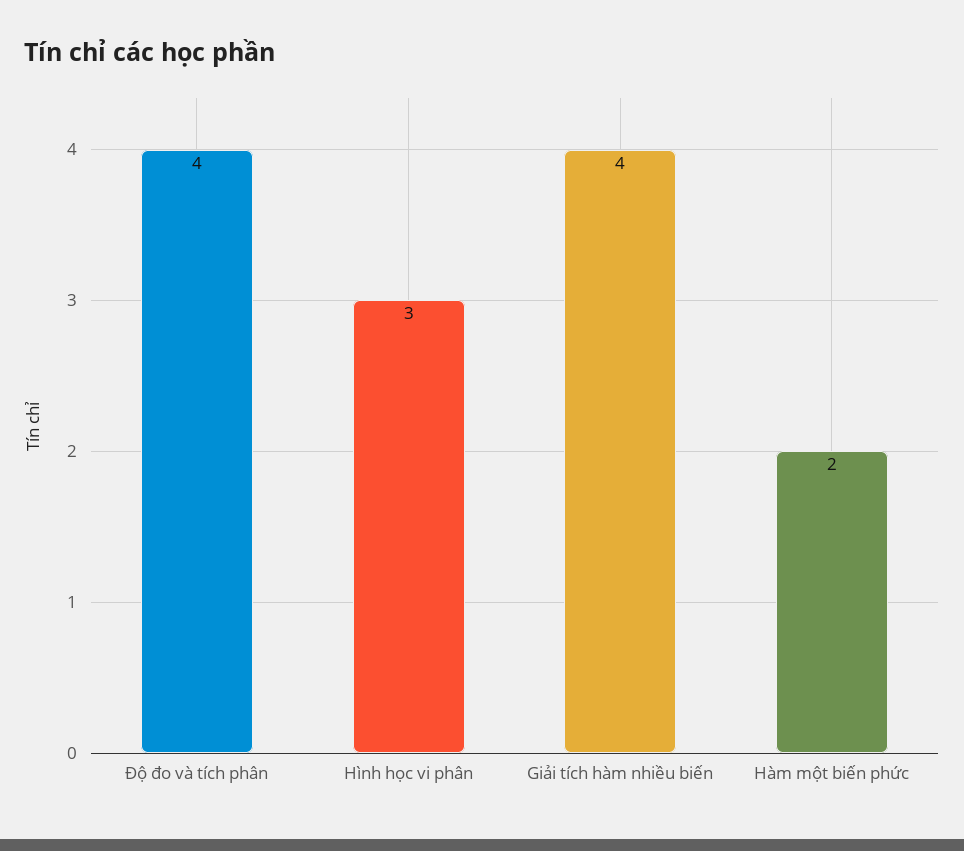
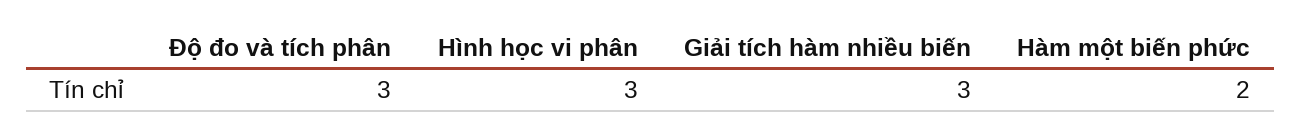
Độ đo và tích phân: 4 -> 3
Giải tích hàm nhiều biến: 4 -> 3

